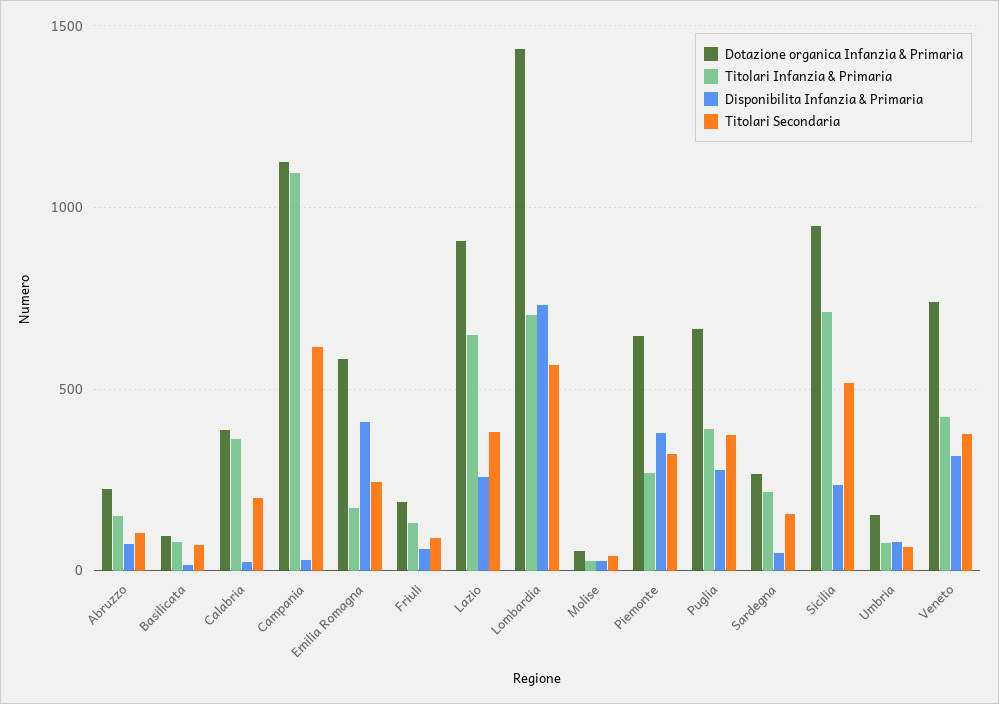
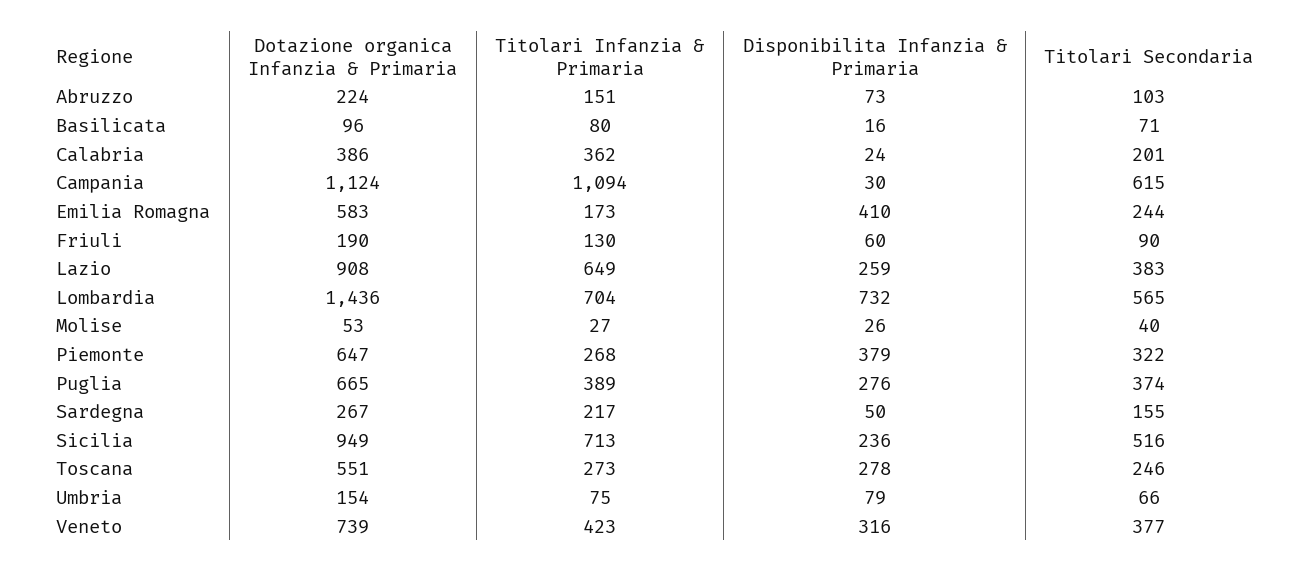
Dotazione organica Infanzia & Primaria, Toscana: none -> 551
Titolari Infanzia & Primaria, Toscana: none -> 273
Disponibilita Infanzia & Primaria, Toscana: none -> 278
Titolari Secondaria, Toscana: none -> 246

